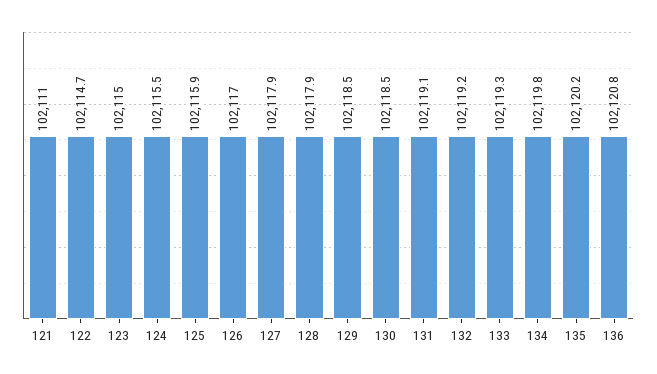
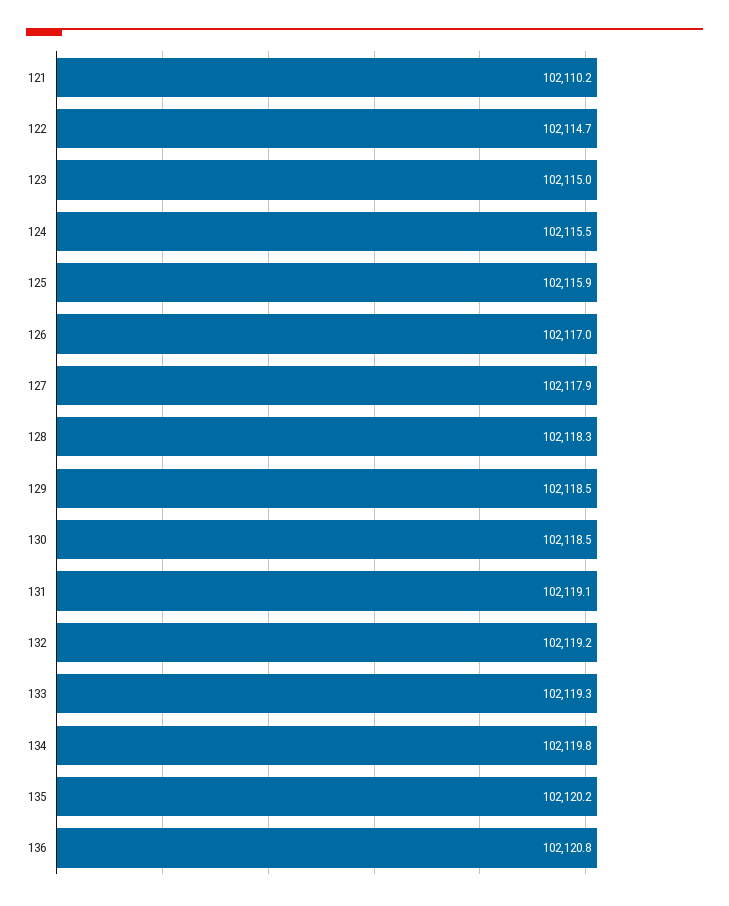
121: 102111 -> 102110.2
128: 102117.9 -> 102118.3

